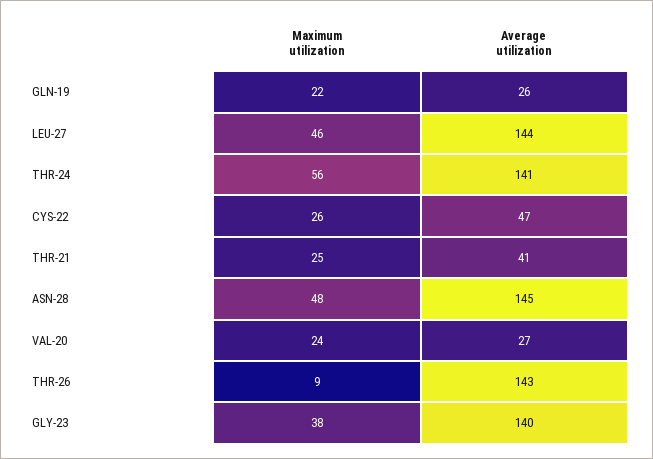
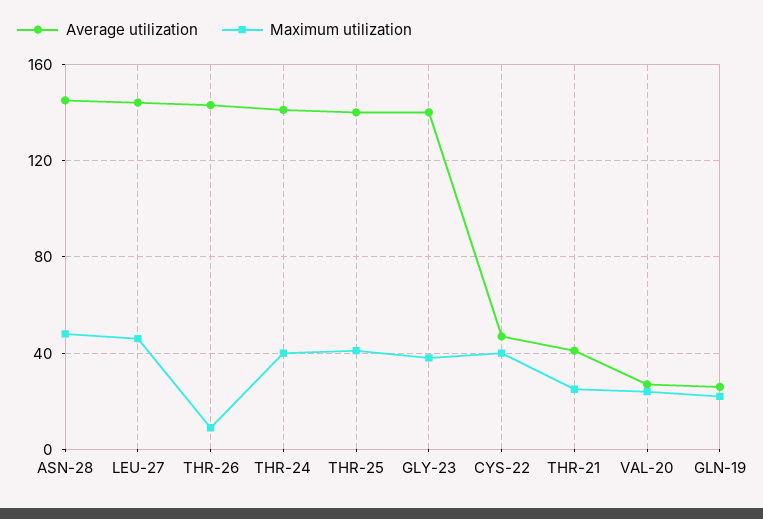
Maximum utilization, THR-24: 56 -> 40
Maximum utilization, CYS-22: 26 -> 40
Average utilization, THR-25: none -> 140
Maximum utilization, THR-25: none -> 40

